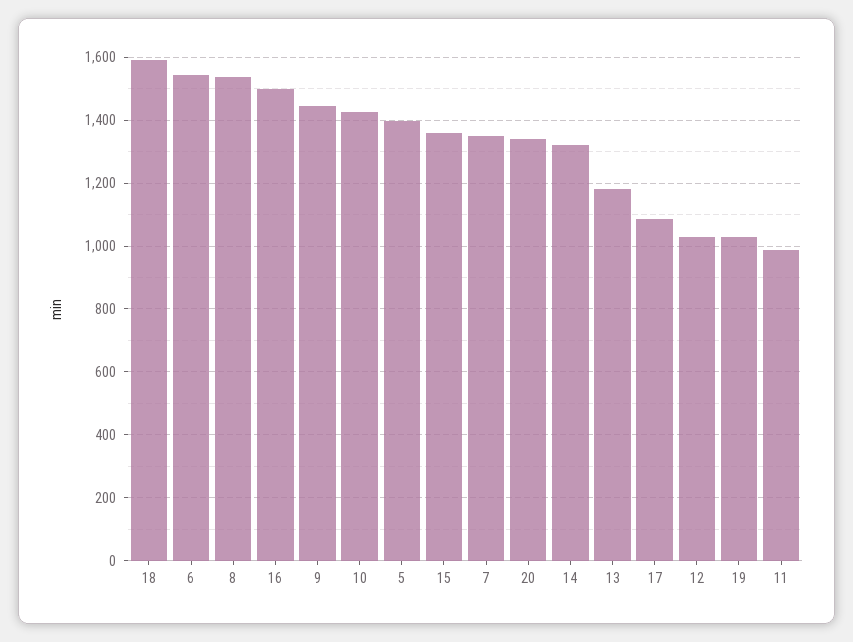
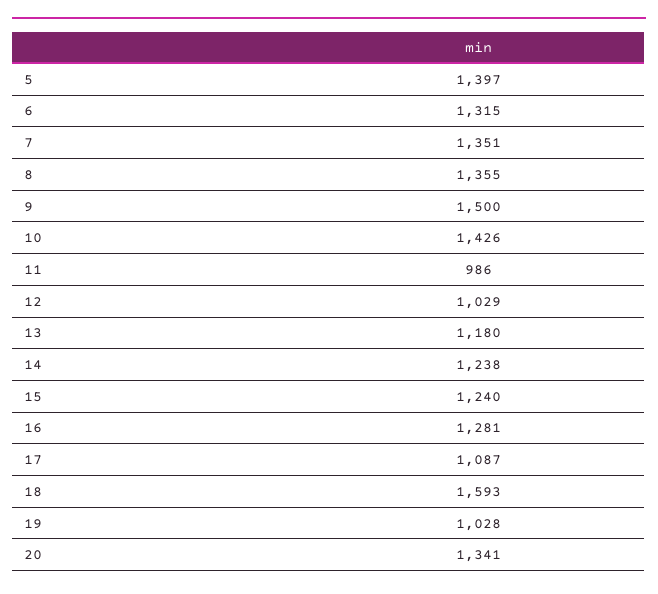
6: 1540 -> 1315
8: 1540 -> 1355
16: 1500 -> 1281
9: 1440 -> 1500
15: 1360 -> 1240
14: 1320 -> 1238

